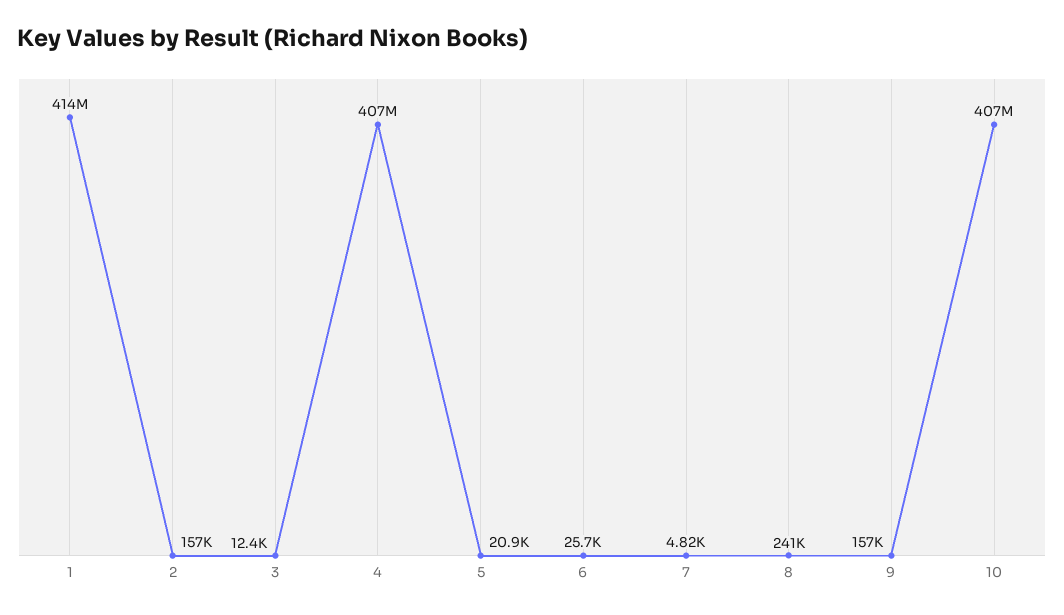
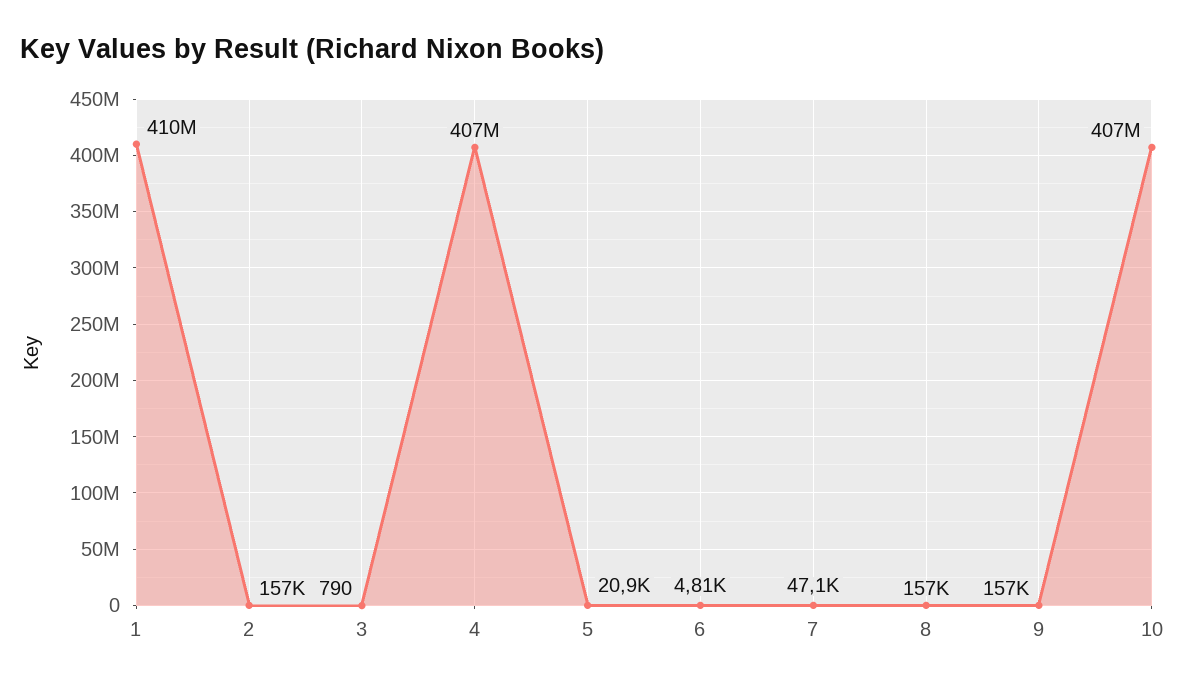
1: 414000000 -> 410000000
3: 12400 -> 790
6: 25700 -> 4810
7: 4820 -> 47100
8: 241000 -> 157000

